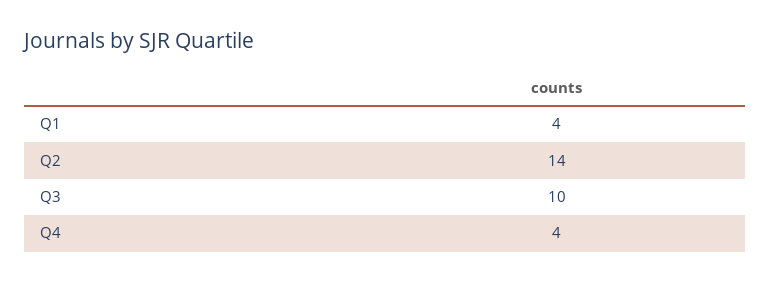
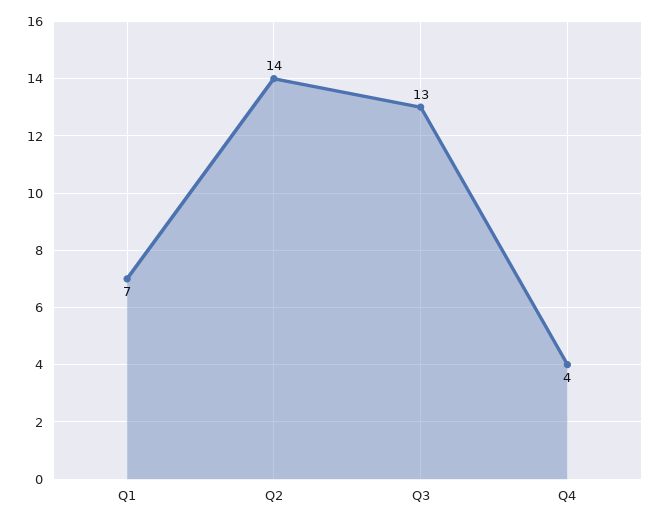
Q1: 4 -> 7
Q3: 10 -> 13

